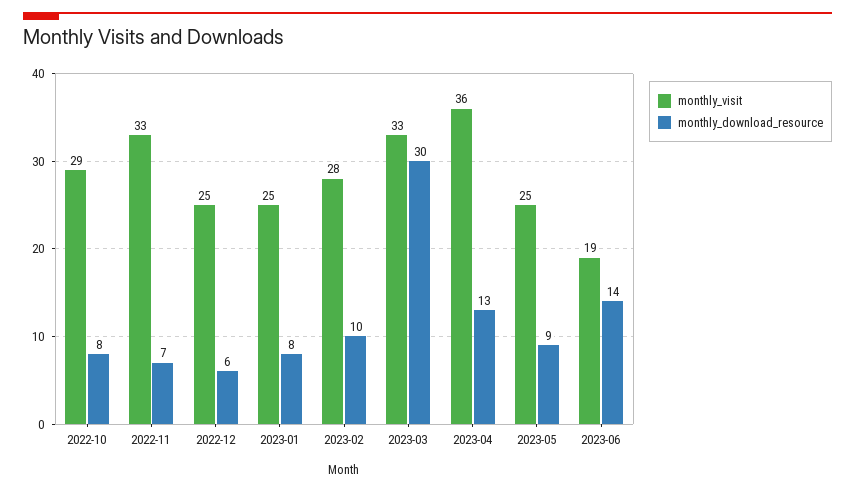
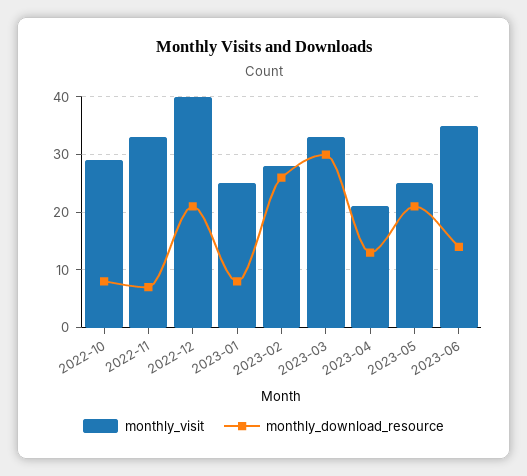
monthly_visit, 2022-12: 25 -> 40
monthly_download_resource, 2022-12: 6 -> 20
monthly_download_resource, 2023-02: 10 -> 25
monthly_visit, 2023-04: 36 -> 20
monthly_download_resource, 2023-05: 9 -> 20
monthly_visit, 2023-06: 19 -> 35

